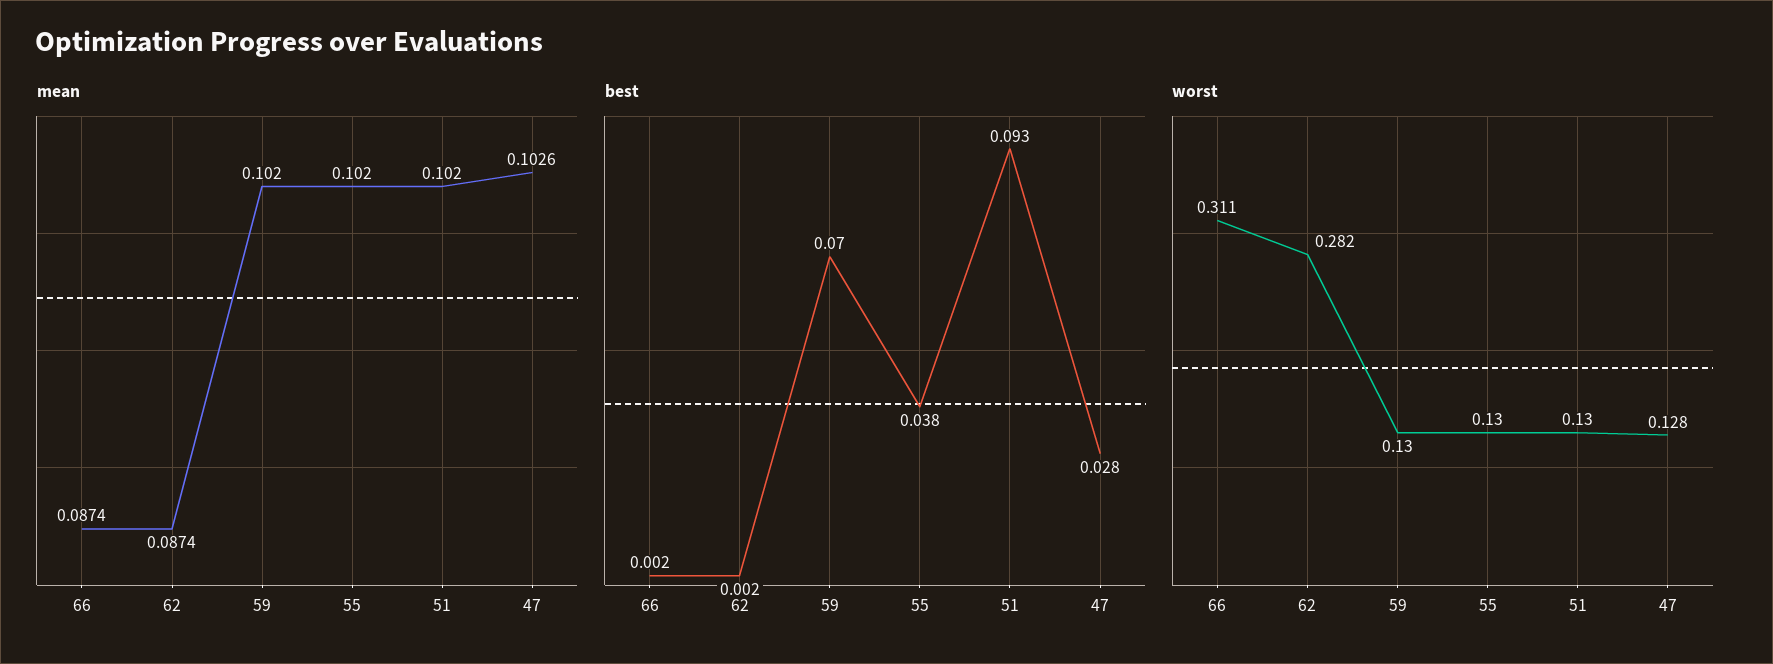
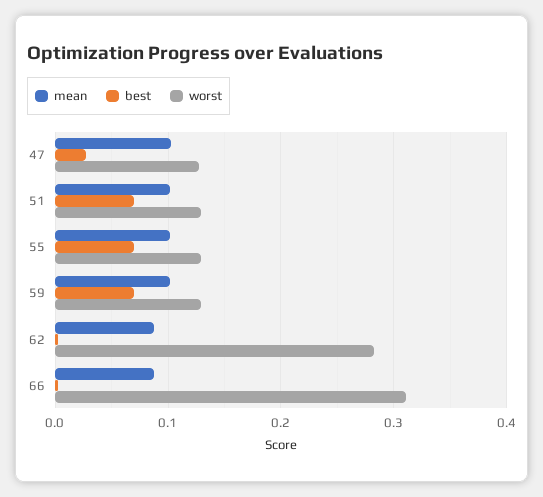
best, 55: 0.038 -> 0.07
best, 51: 0.093 -> 0.07

